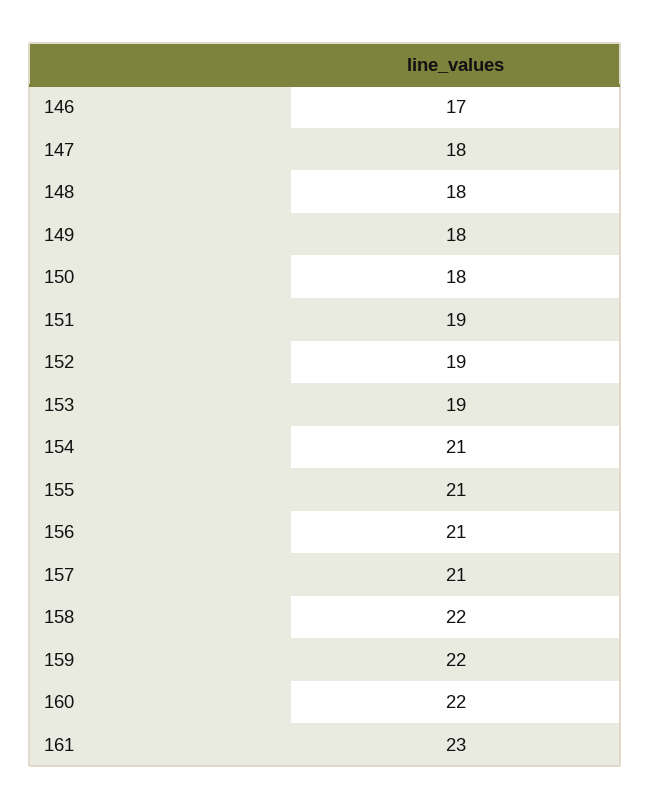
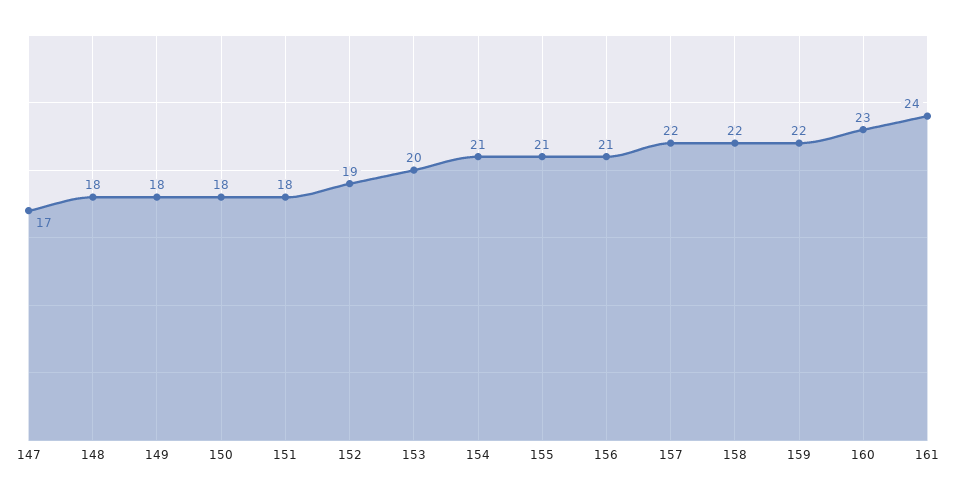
146: 17 -> none
147: 18 -> 17
151: 19 -> 18
153: 19 -> 20
157: 21 -> 22
160: 22 -> 23
161: 23 -> 24

